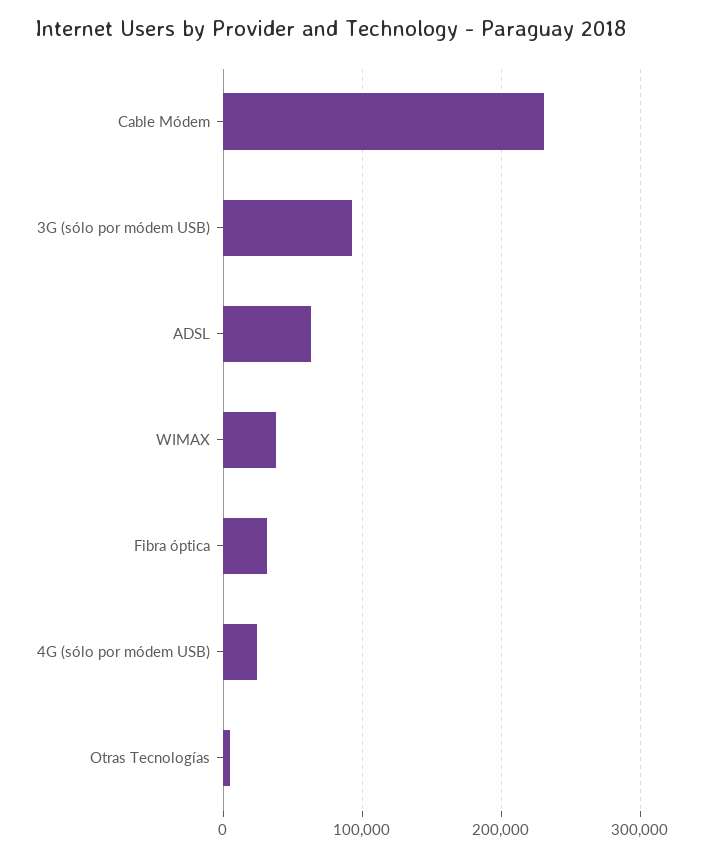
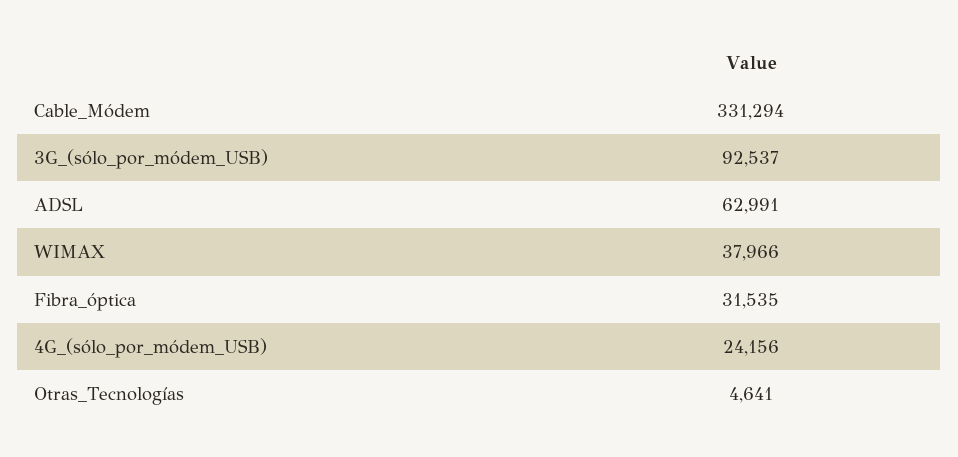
Cable Módem: 230000 -> 331294

